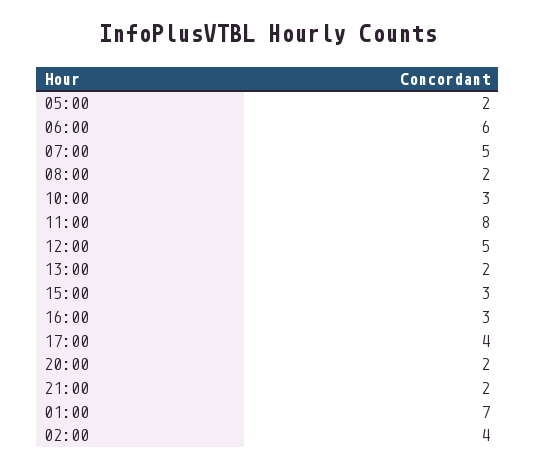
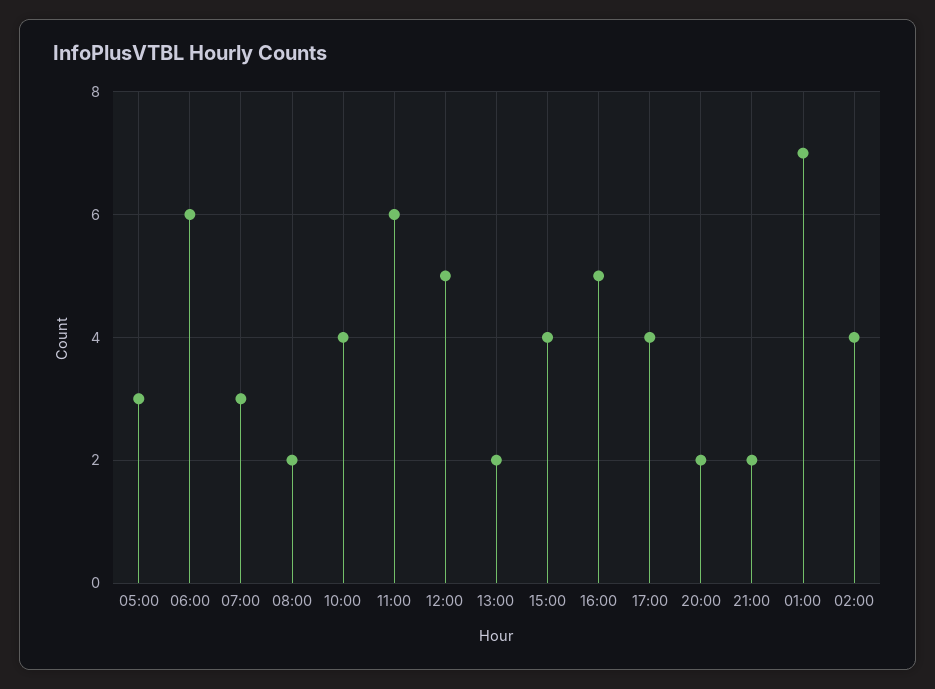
05:00: 2 -> 3
07:00: 5 -> 3
10:00: 3 -> 4
11:00: 8 -> 6
15:00: 3 -> 4
16:00: 3 -> 5

